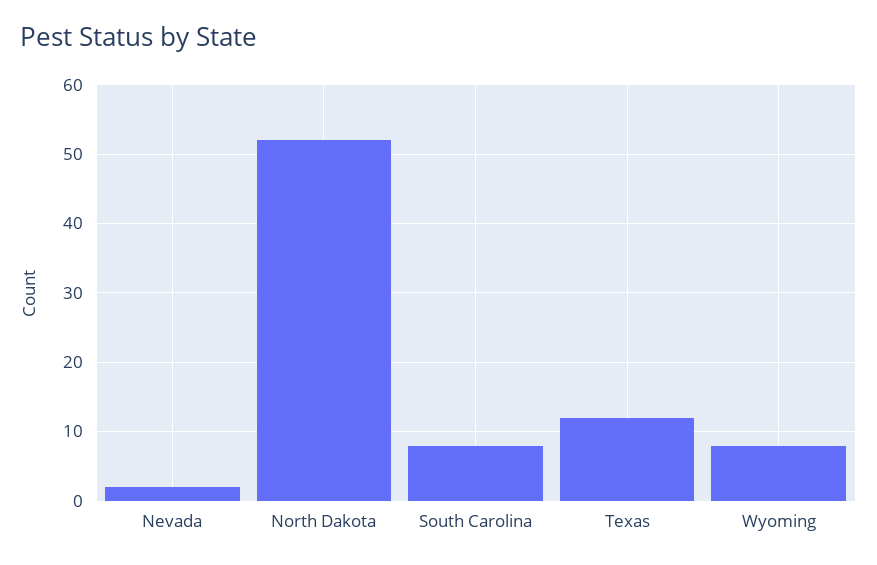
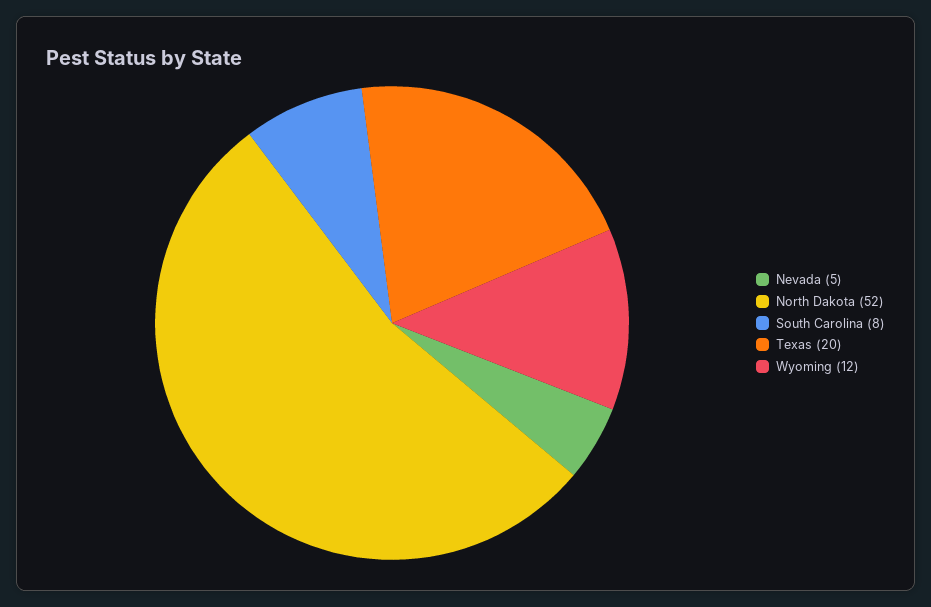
Nevada: 2 -> 5
Texas: 12 -> 20
Wyoming: 8 -> 12

